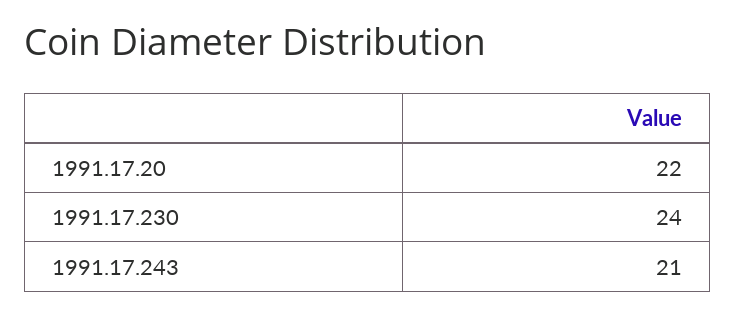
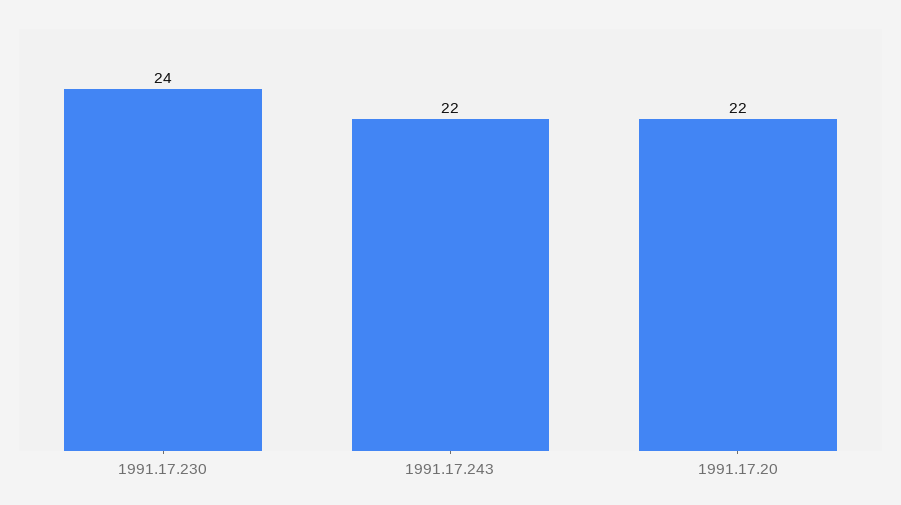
1991.17.243: 21 -> 22

